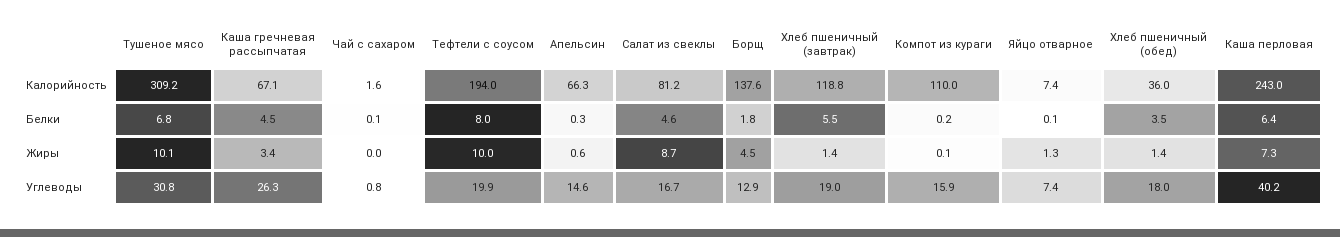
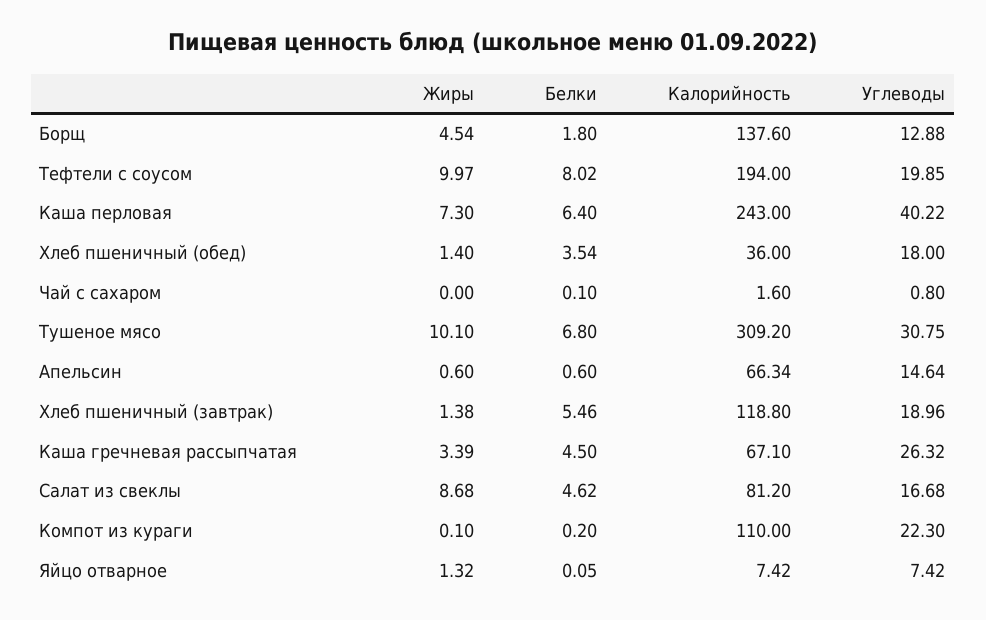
Апельсин, Белки: 0.3 -> 0.6
Компот из кураги, Углеводы: 15.9 -> 22.3

